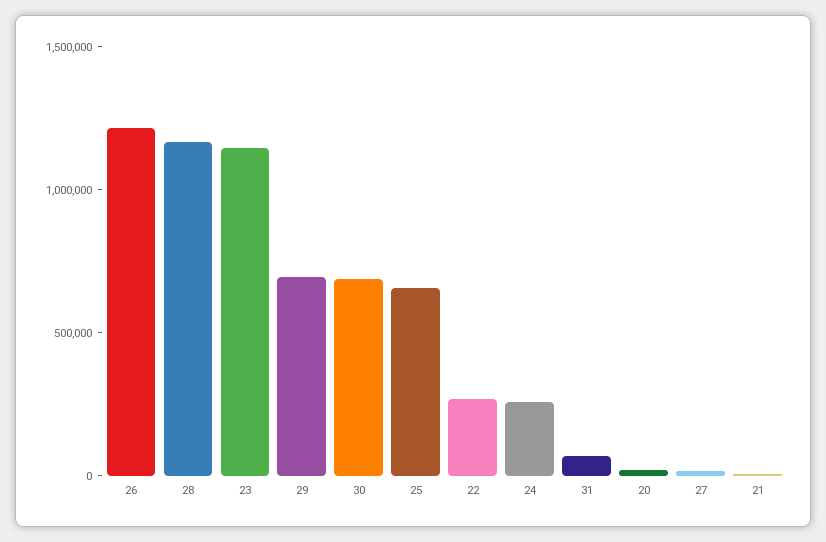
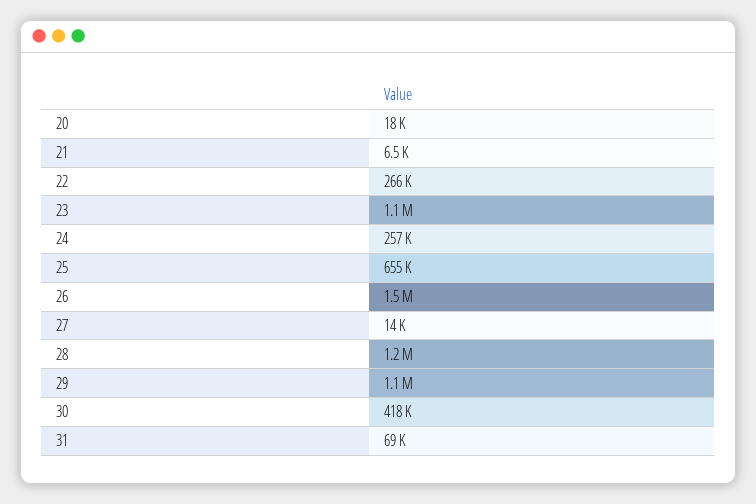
26: 1200000 -> 1500000
29: 700000 -> 1100000
30: 700000 -> 418000

